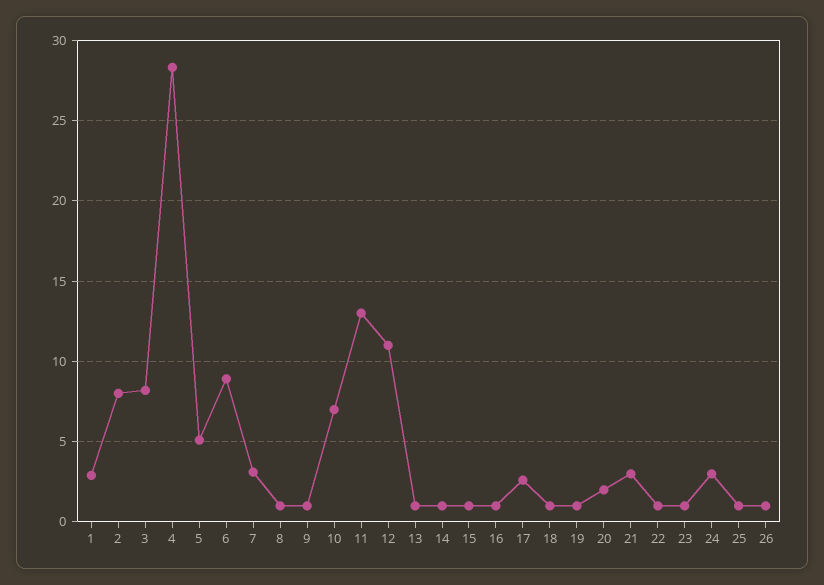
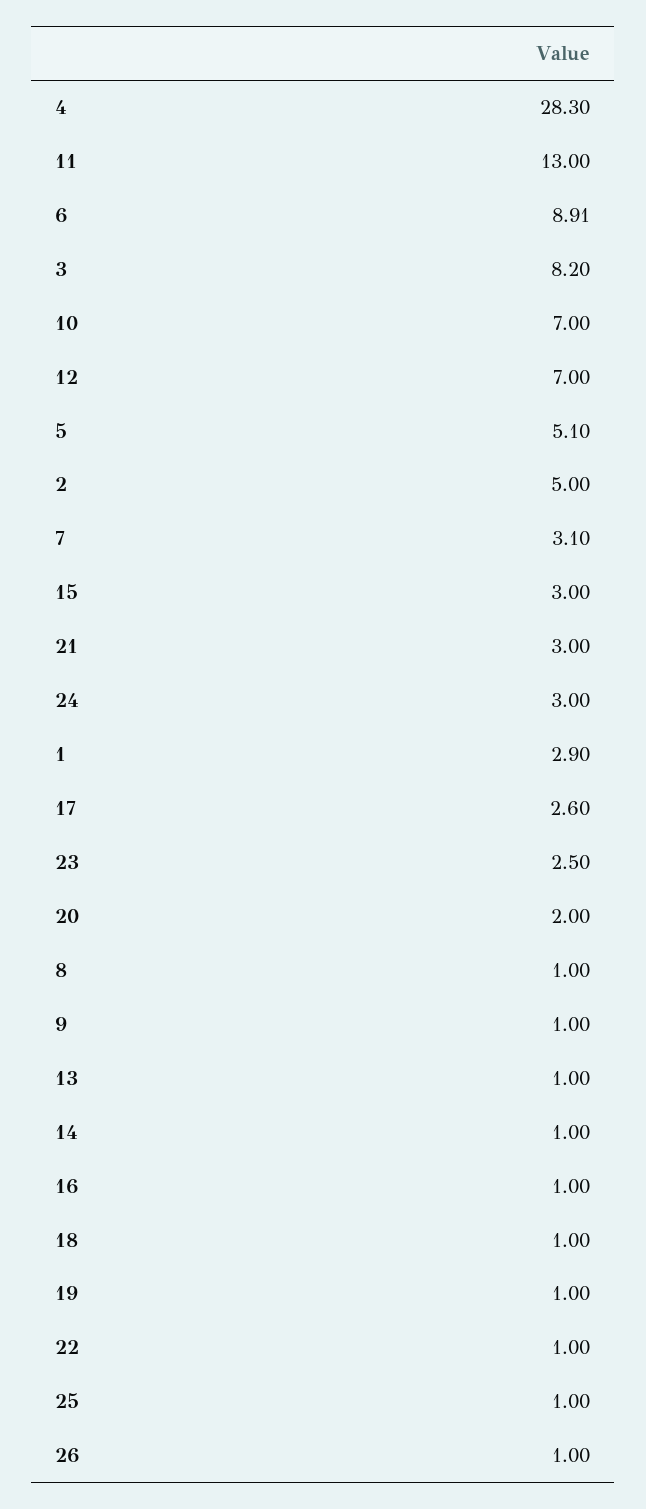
2: 8 -> 5
12: 11 -> 7
15: 1 -> 3
23: 1 -> 2.5

